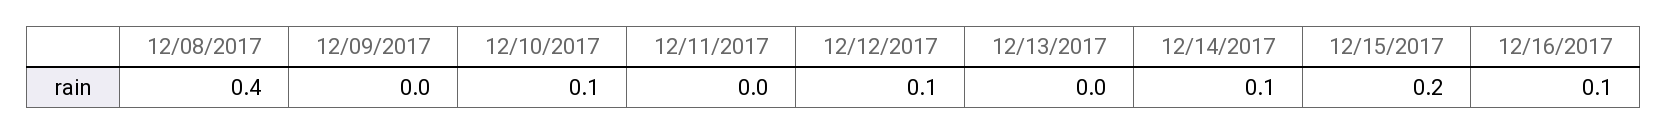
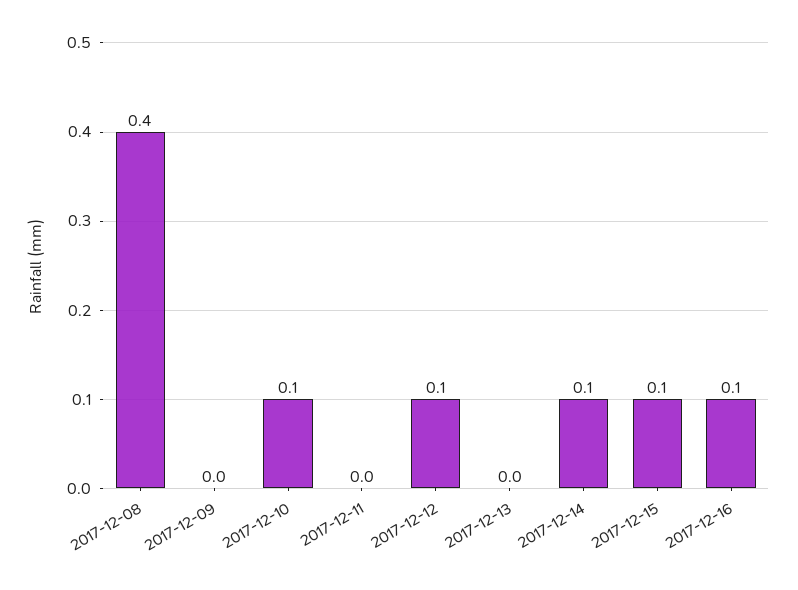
12/15/2017: 0.2 -> 0.1

